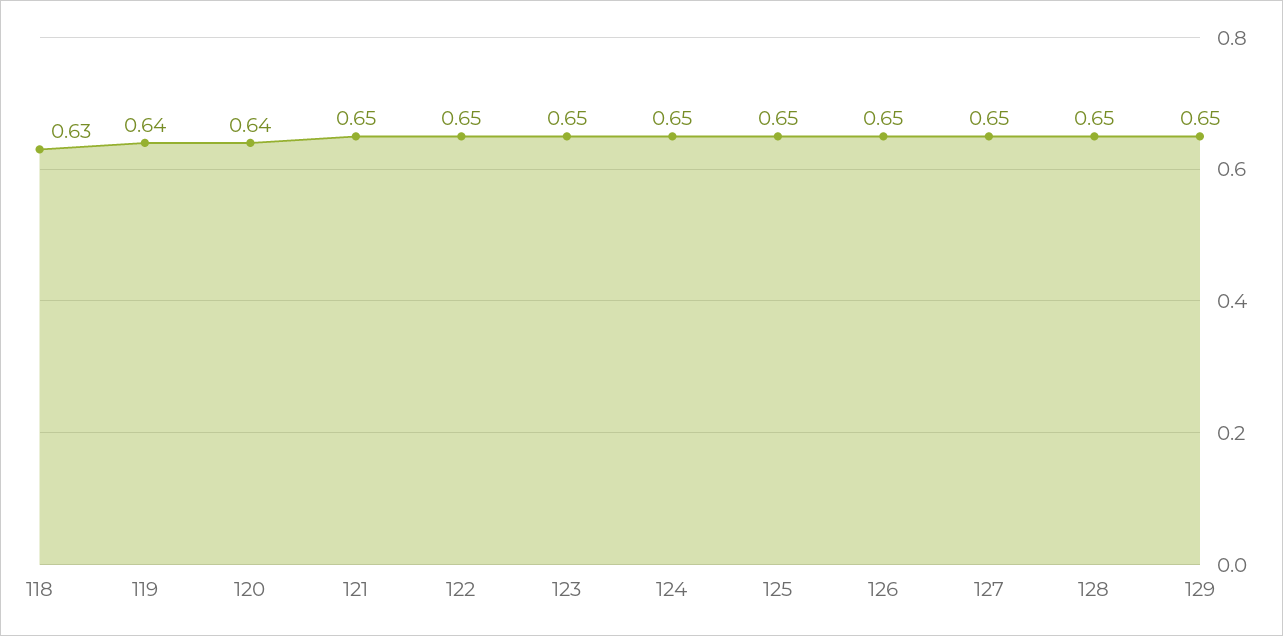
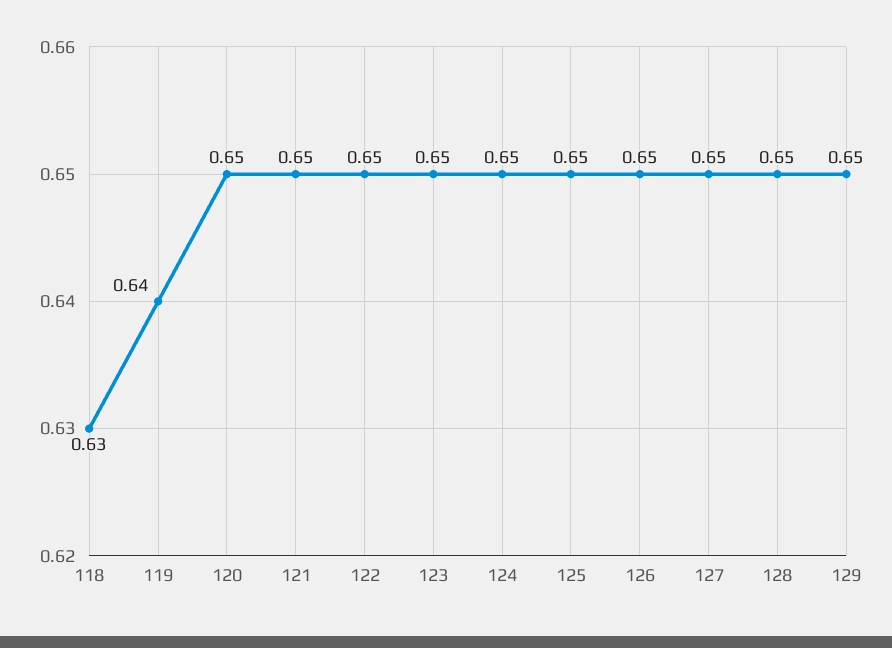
120: 0.64 -> 0.65

